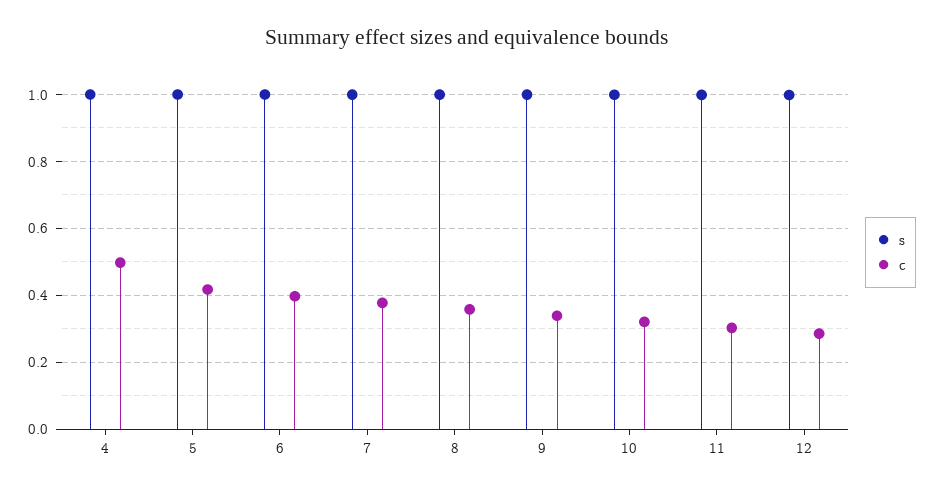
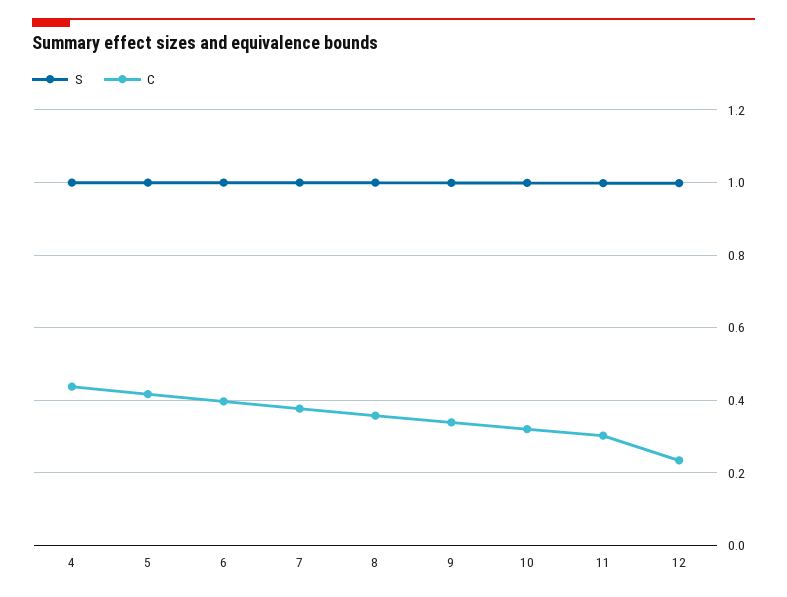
c, 4: 0.5 -> 0.44
c, 12: 0.28 -> 0.24

